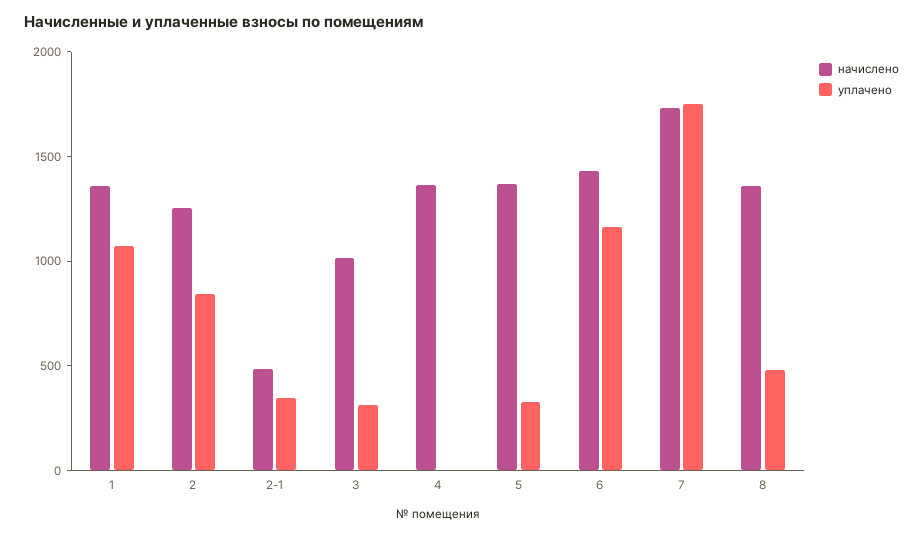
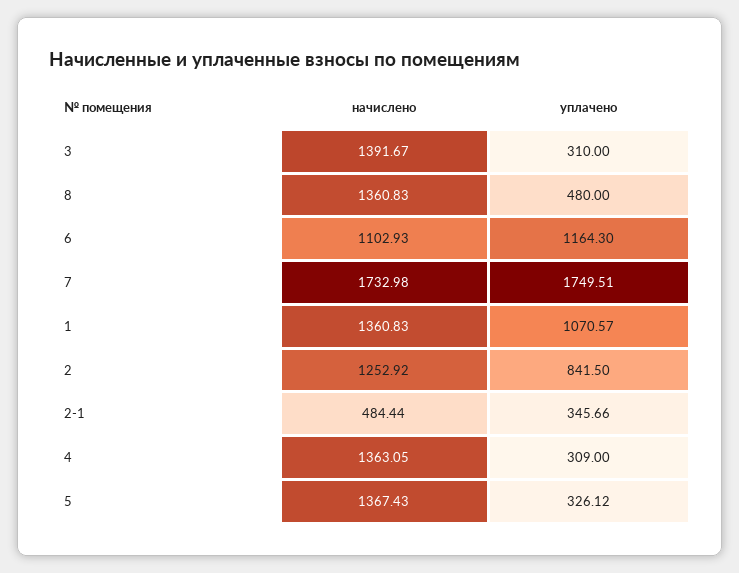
начислено, 3: 1000 -> 1391.67
уплачено, 4: 0 -> 309
начислено, 6: 1400 -> 1102.93

